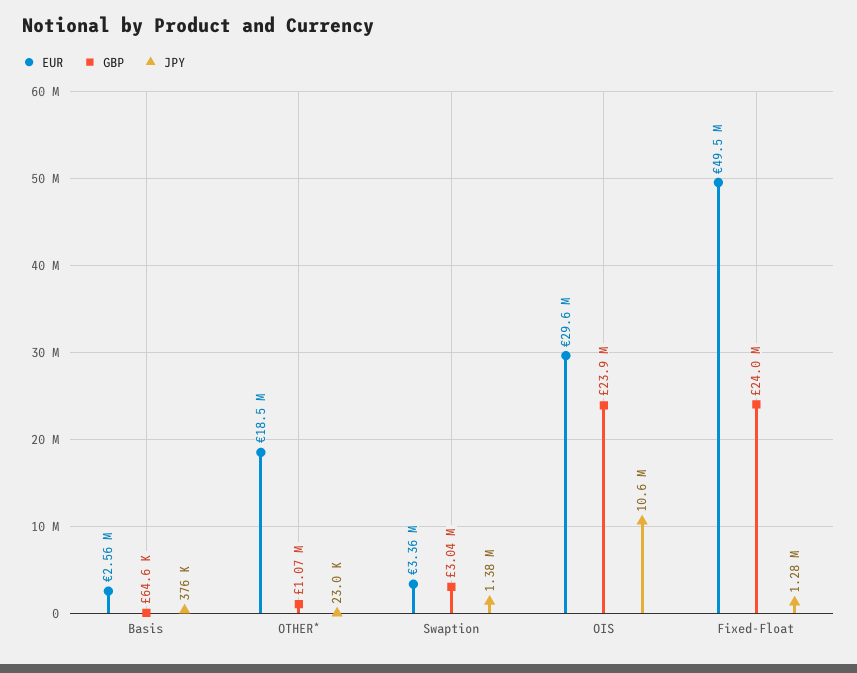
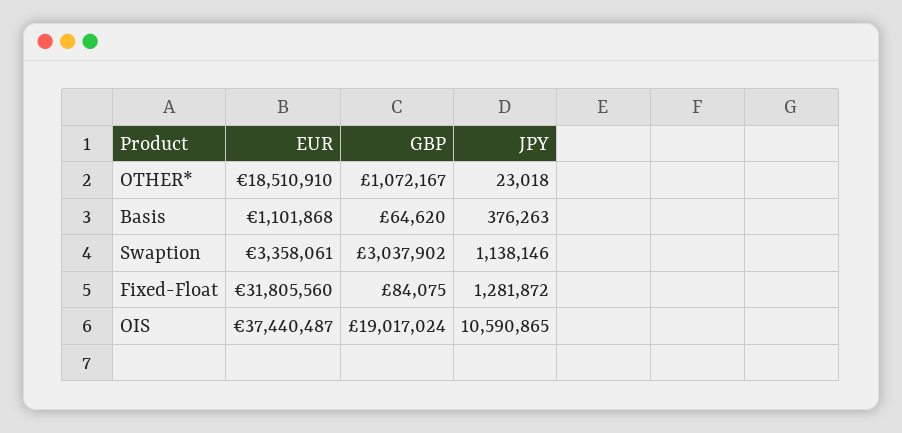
EUR, Basis: 2560000 -> 1101868
JPY, Swaption: 1380000 -> 1138146
EUR, OIS: 29600000 -> 37440487
GBP, OIS: 23900000 -> 19017024
EUR, Fixed-Float: 49500000 -> 31805560
GBP, Fixed-Float: 24000000 -> 84075

